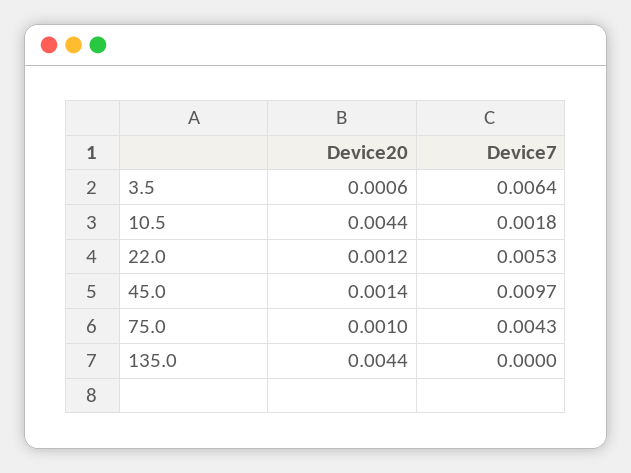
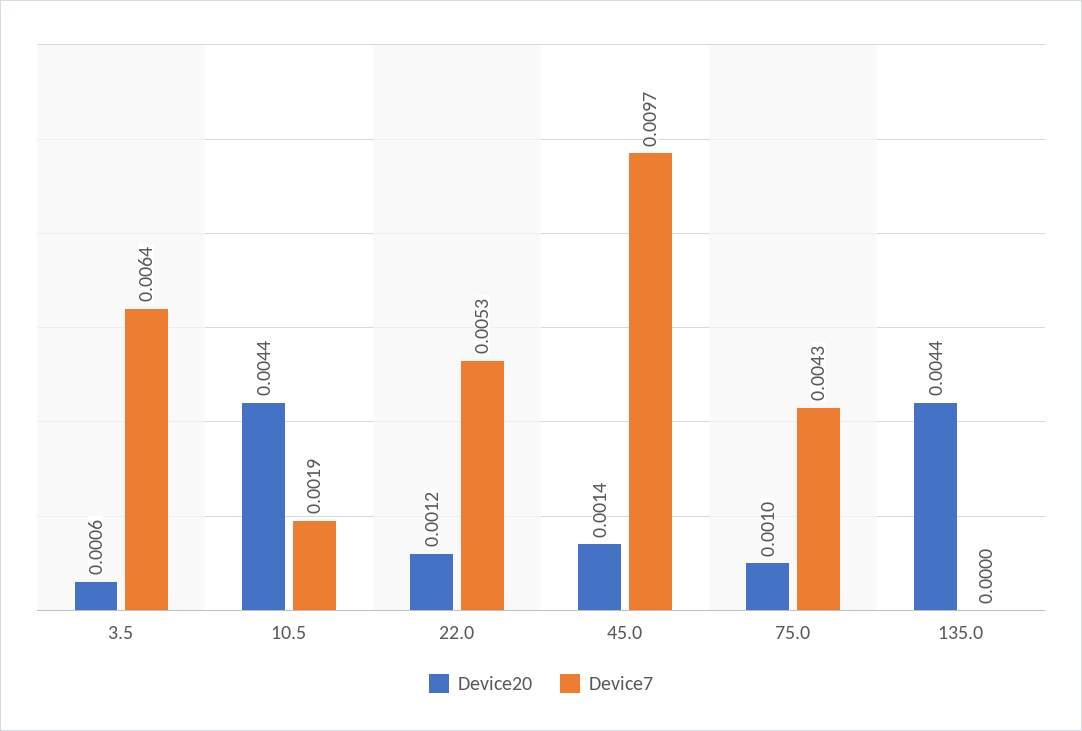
Device7, 10.5: 0.0018 -> 0.0019

